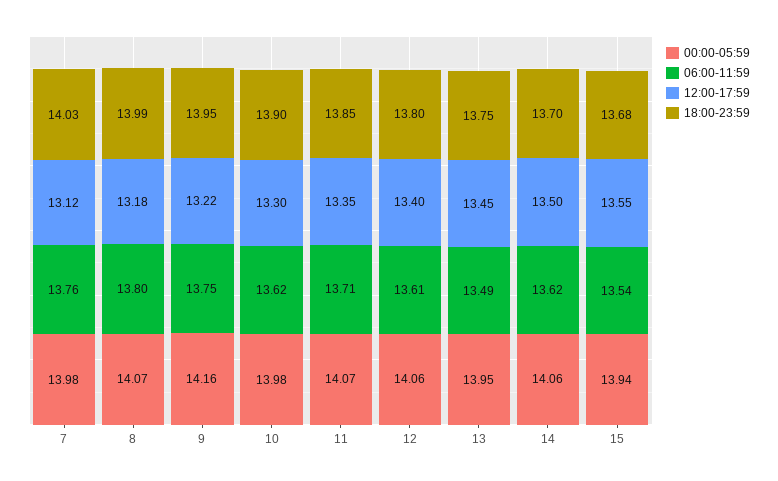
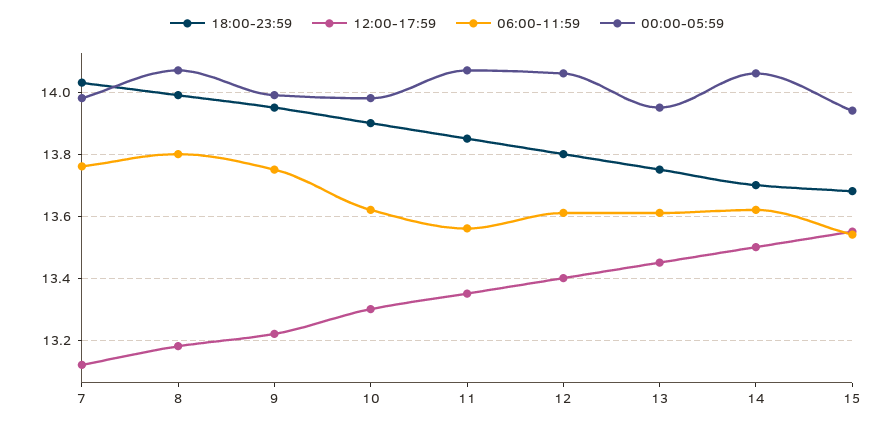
00:00-05:59, 9: 14.16 -> 14
06:00-11:59, 11: 13.71 -> 13.55
06:00-11:59, 13: 13.49 -> 13.6

